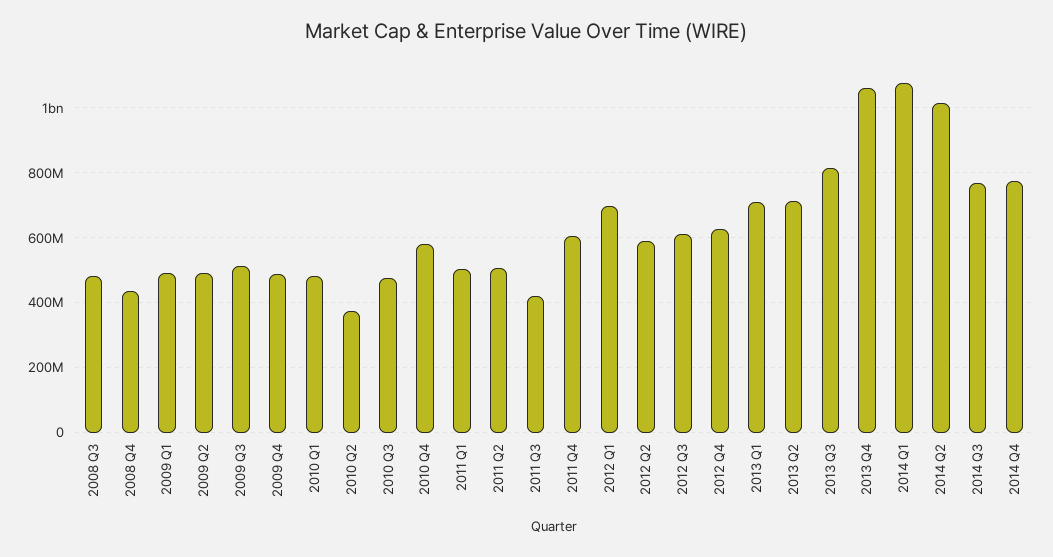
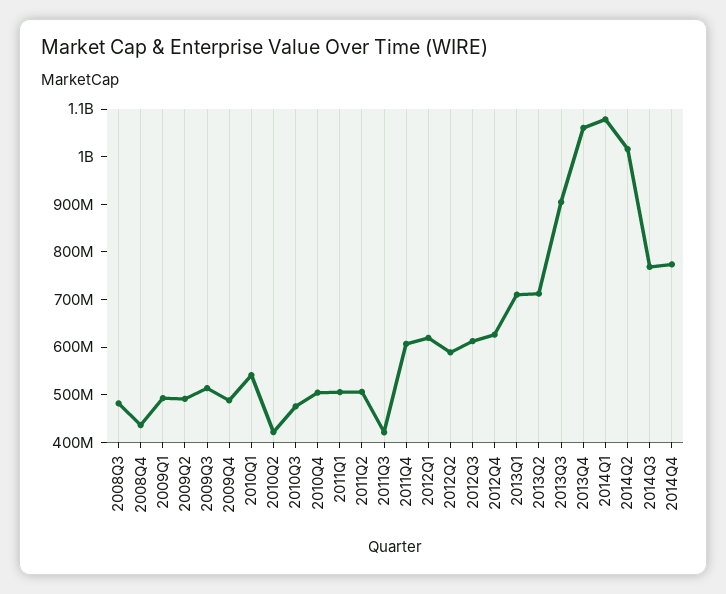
2010 Q1: 480000000 -> 540000000
2010 Q2: 380000000 -> 420000000
2010 Q4: 580000000 -> 500000000
2012 Q1: 700000000 -> 620000000
2013 Q3: 820000000 -> 900000000

